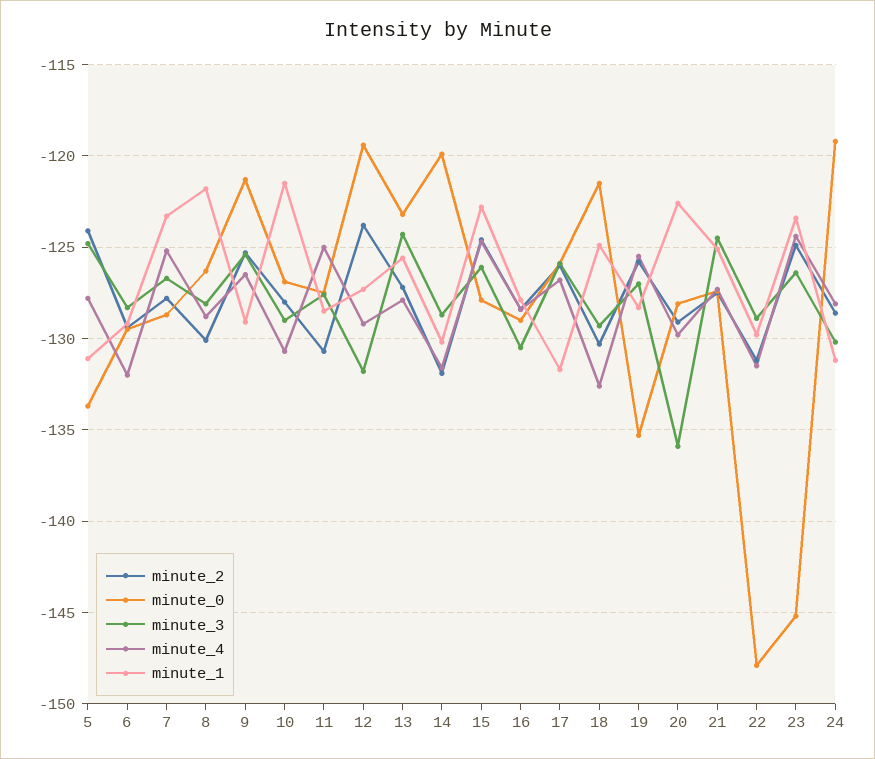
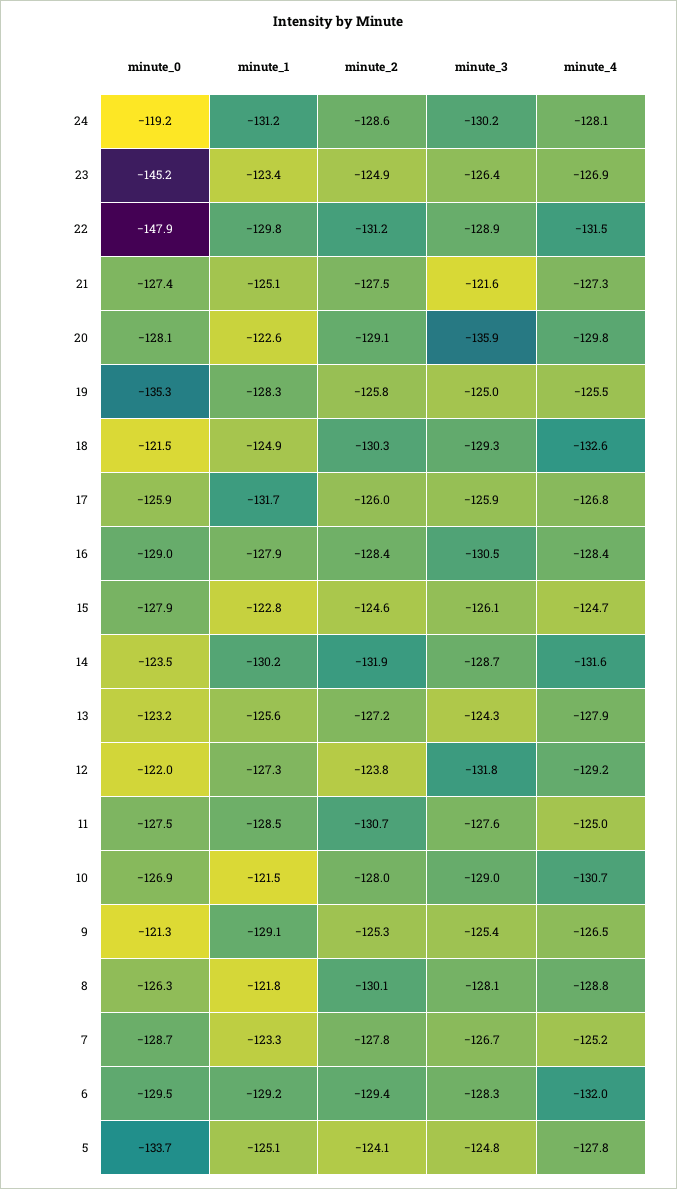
minute_1, 5: -131 -> -125.1
minute_0, 12: -119.5 -> -122
minute_0, 14: -120 -> -123.5
minute_3, 19: -127 -> -125
minute_3, 21: -124.5 -> -121.6
minute_4, 23: -124.5 -> -126.9

